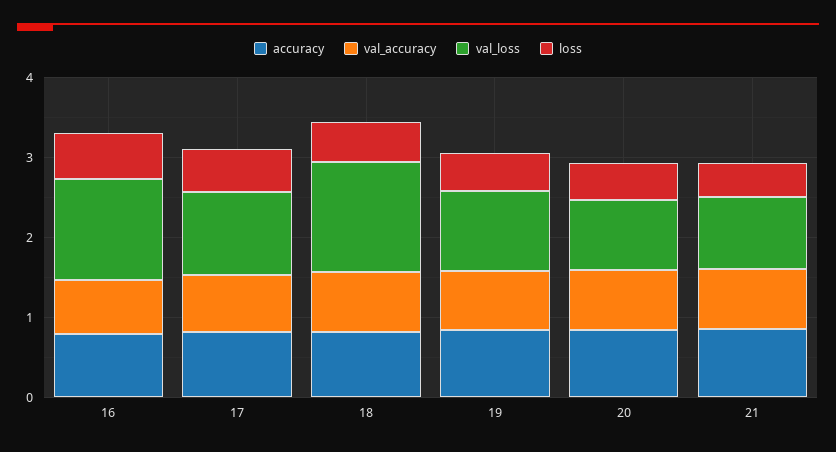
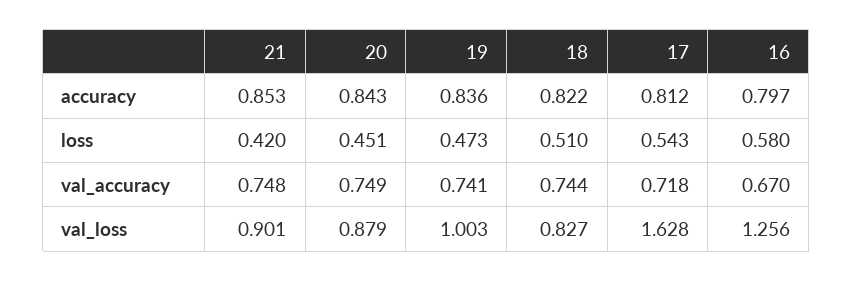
val_loss, 17: 1 -> 1.628
val_loss, 18: 1.4 -> 0.827

